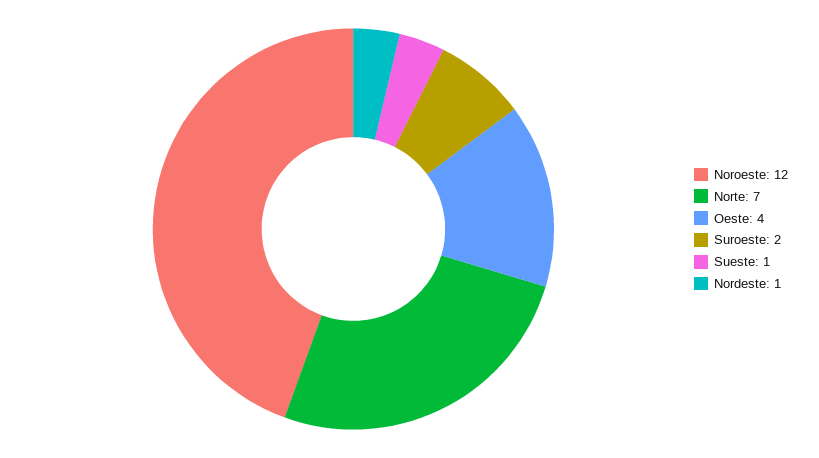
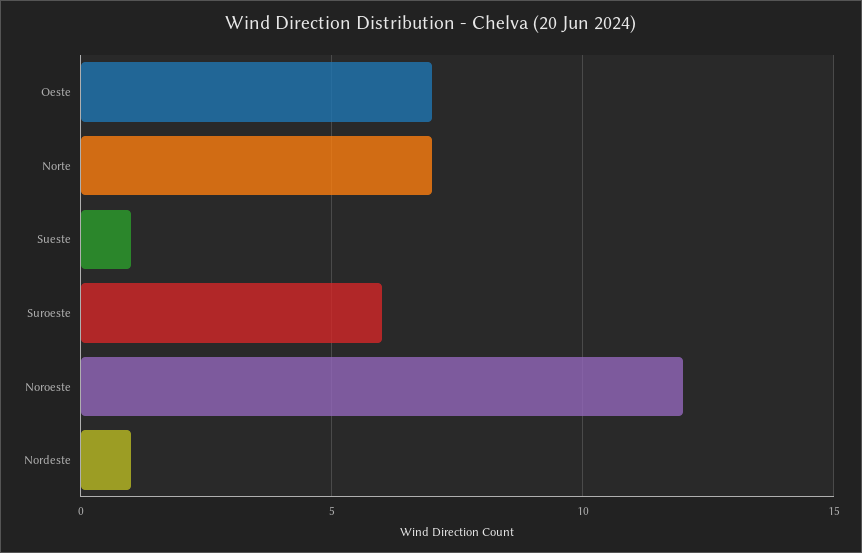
Oeste: 4 -> 7
Suroeste: 2 -> 6

